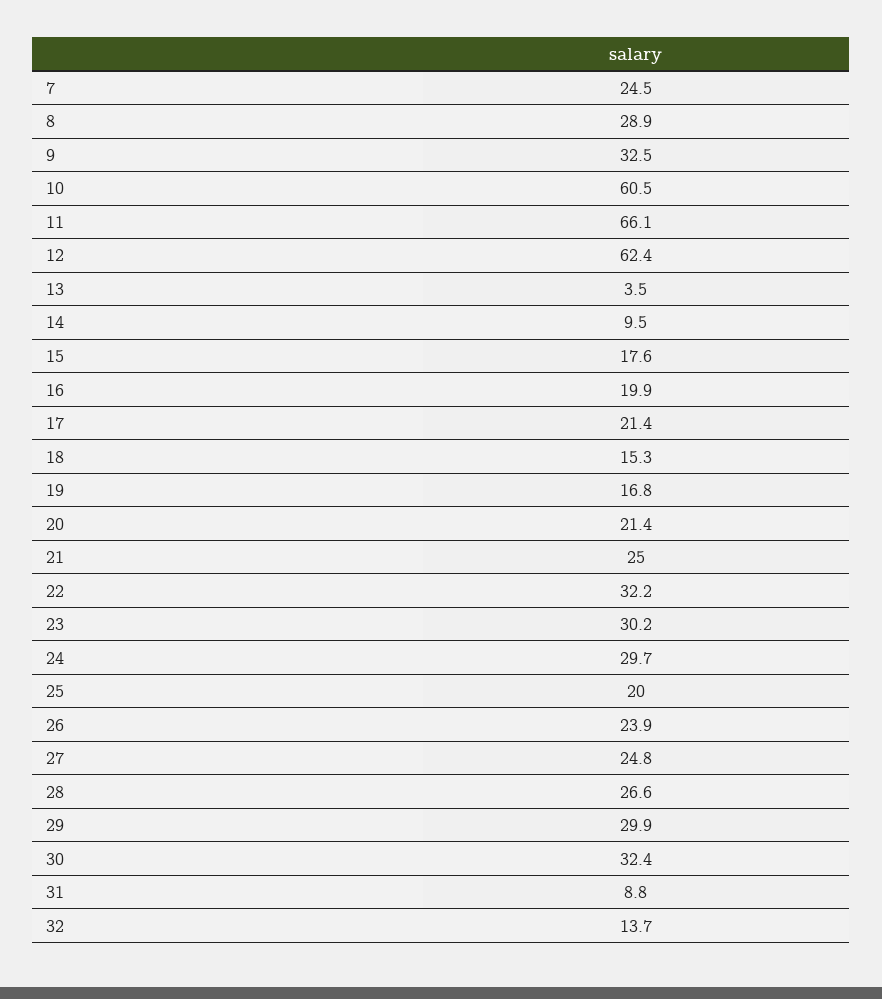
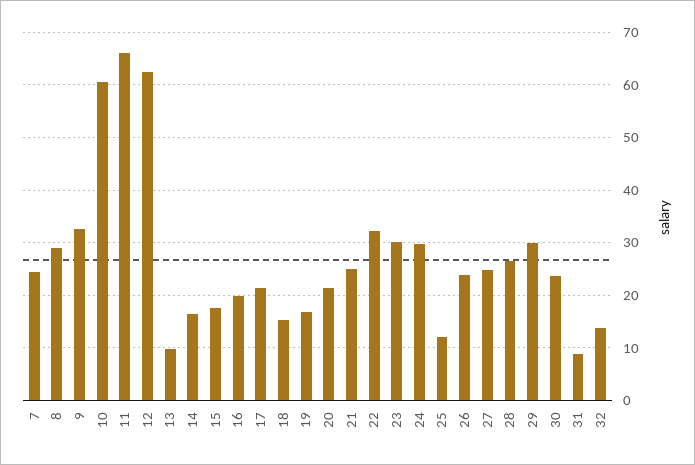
13: 3.5 -> 10
14: 9.5 -> 16
25: 20 -> 12
30: 32.4 -> 24

